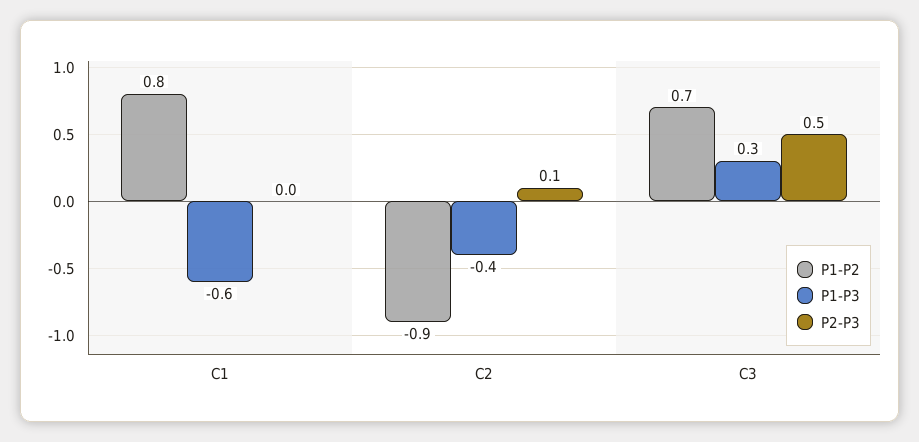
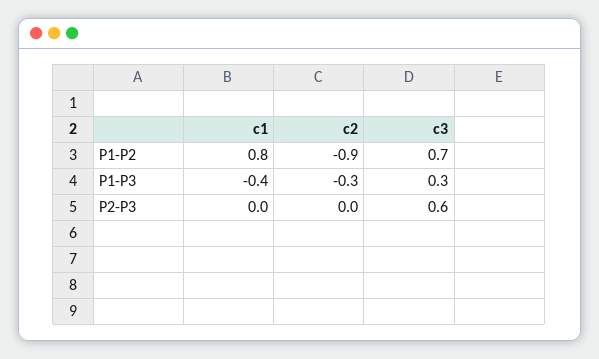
P1-P3, C1: -0.6 -> -0.4
P1-P3, C2: -0.4 -> -0.3
P2-P3, C2: 0.1 -> 0
P2-P3, C3: 0.5 -> 0.6

